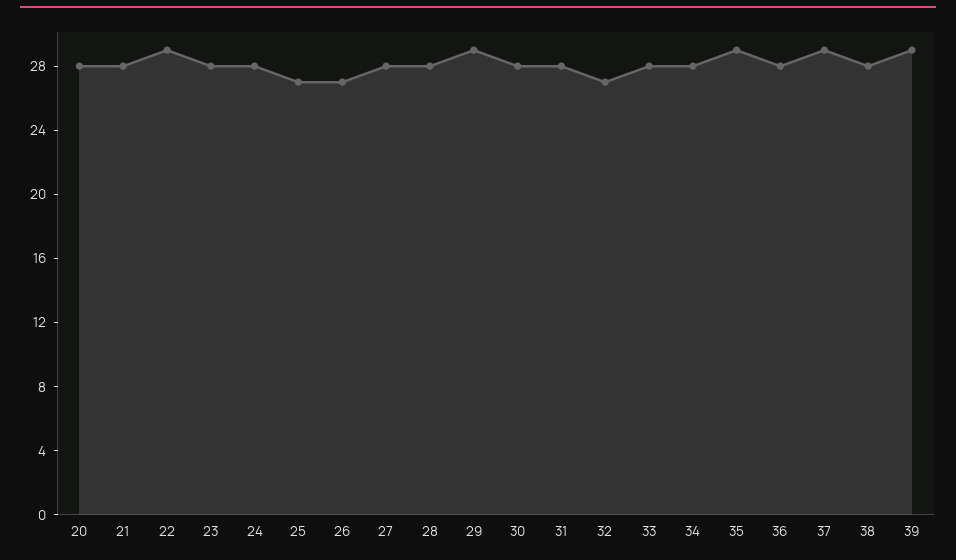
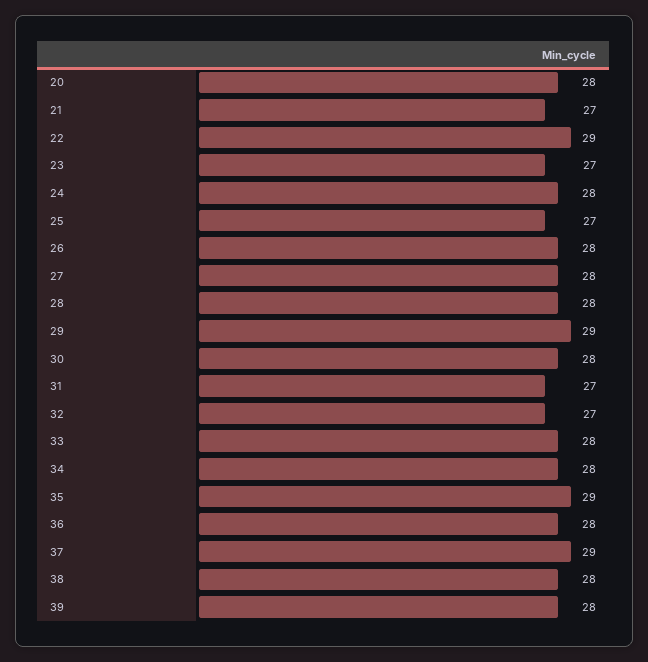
21: 28 -> 27
23: 28 -> 27
26: 27 -> 28
31: 28 -> 27
39: 29 -> 28

